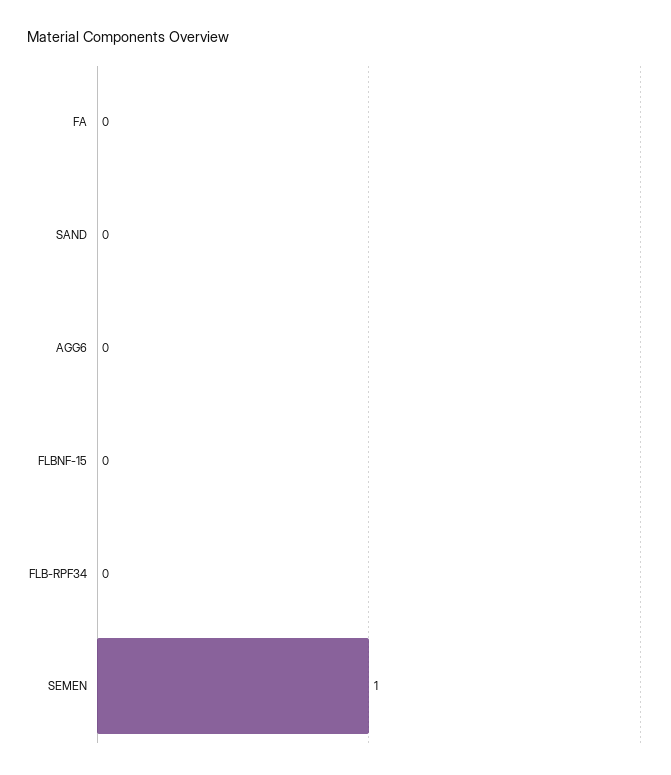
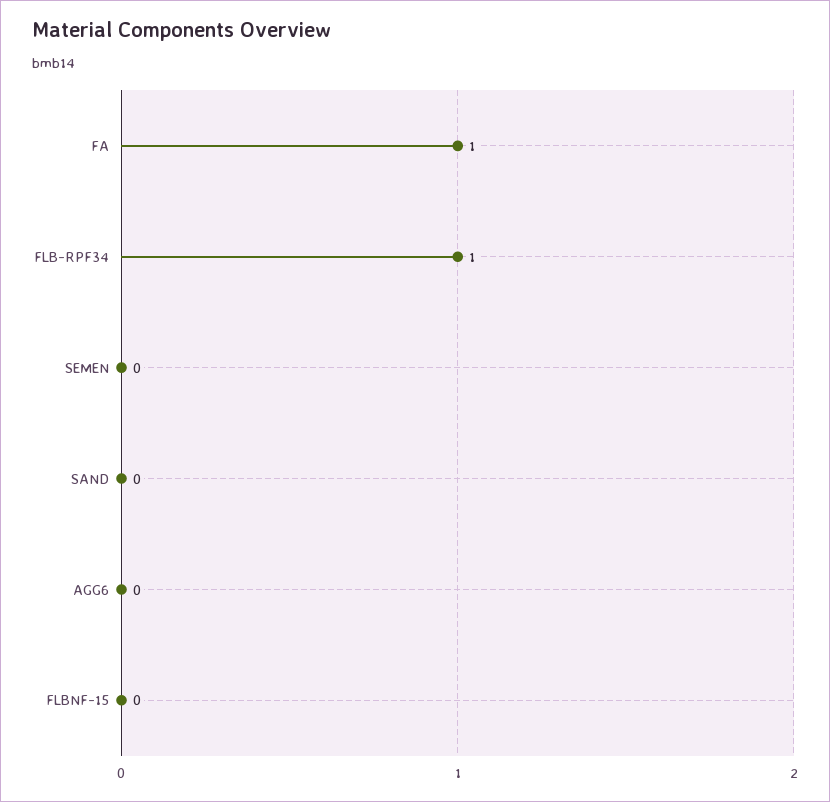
FA: 0 -> 1
FLB-RPF34: 0 -> 1
SEMEN: 1 -> 0

